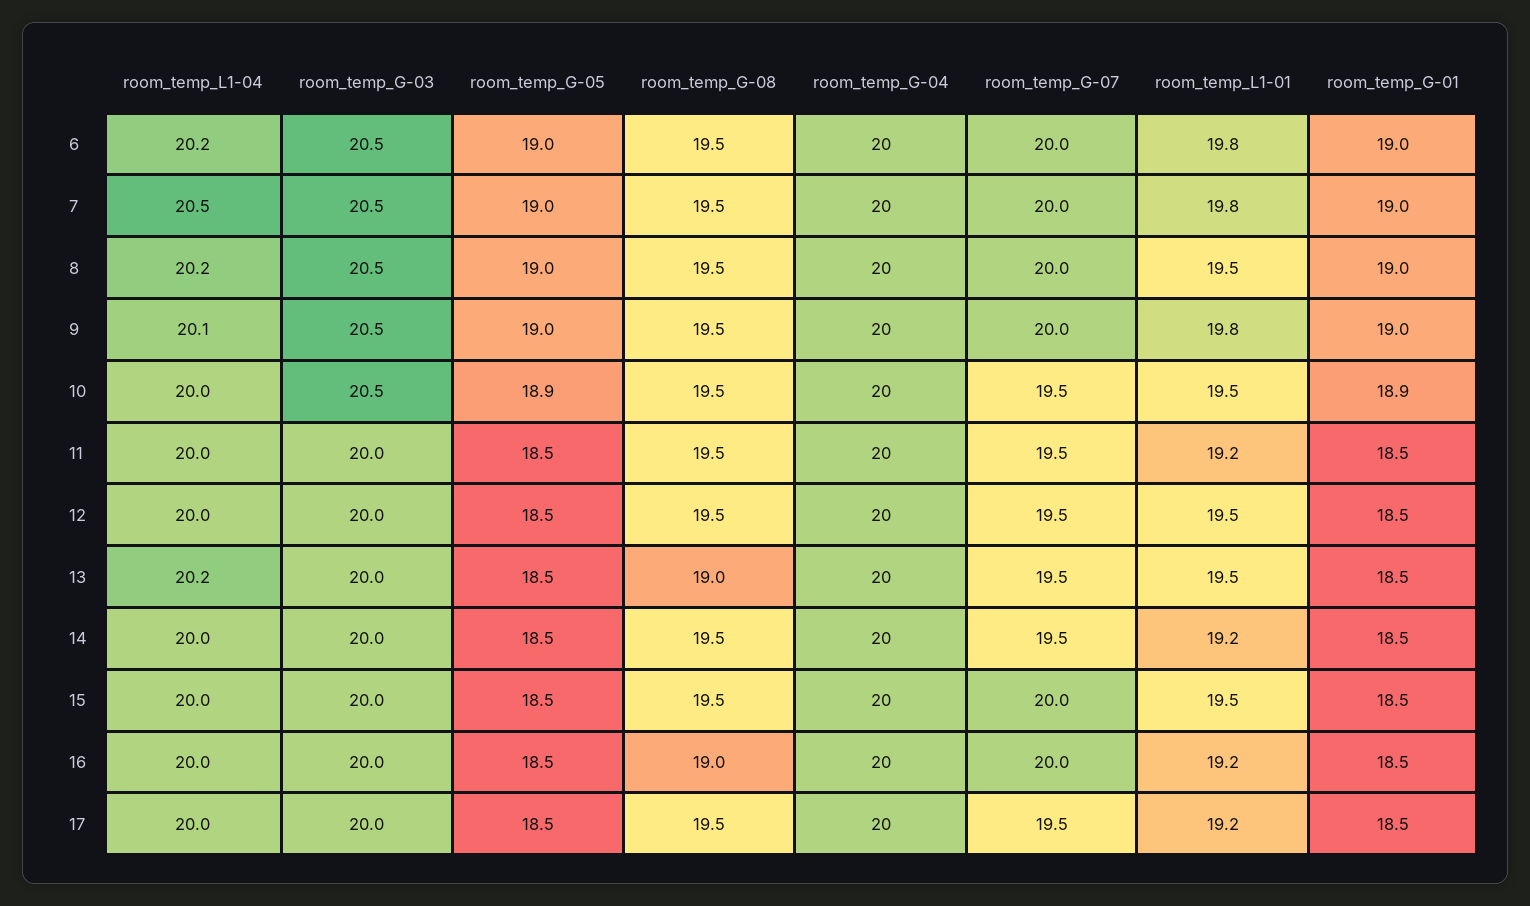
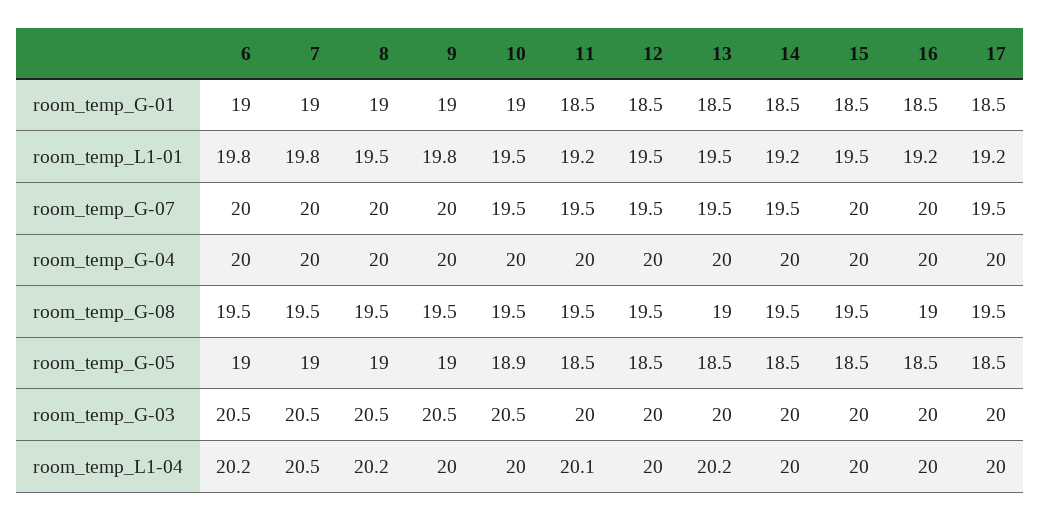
room_temp_L1-04, 9: 20.1 -> 20
room_temp_G-01, 10: 18.9 -> 19
room_temp_L1-04, 11: 20 -> 20.1

